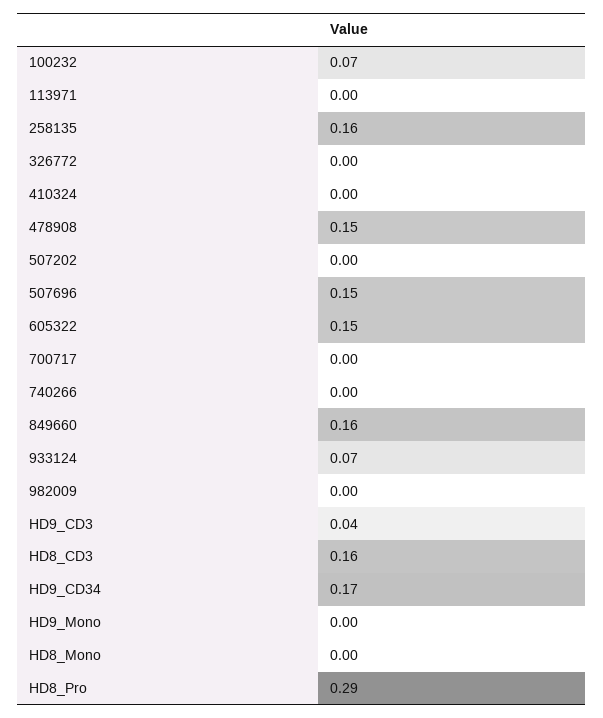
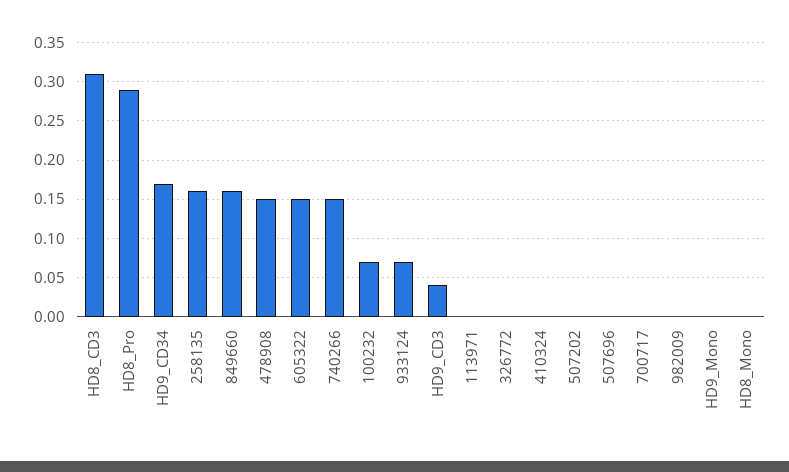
507696: 0.15 -> 0
740266: 0 -> 0.15
HD8_CD3: 0.16 -> 0.31

